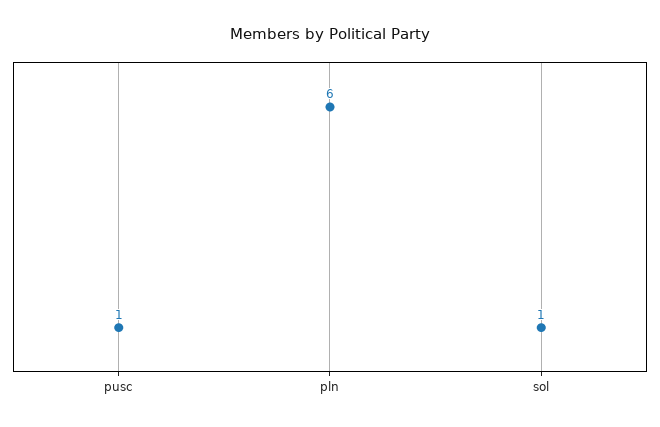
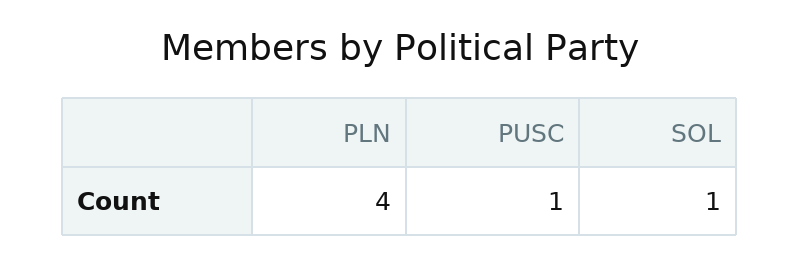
pln: 6 -> 4

